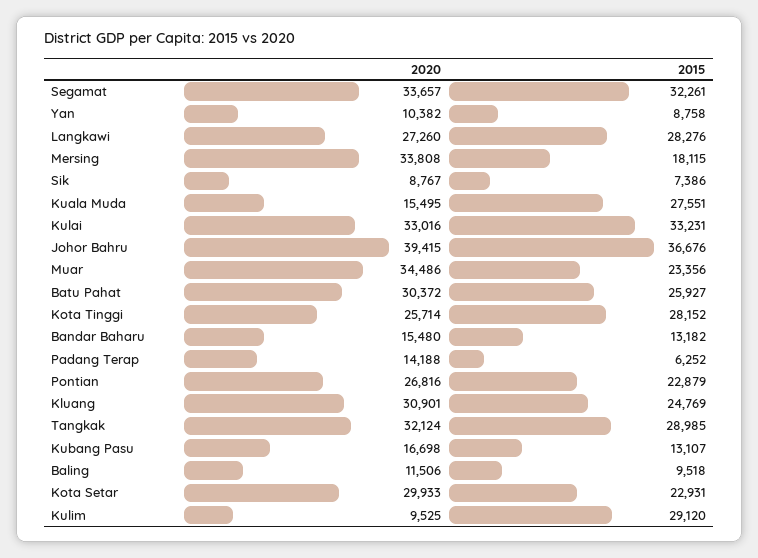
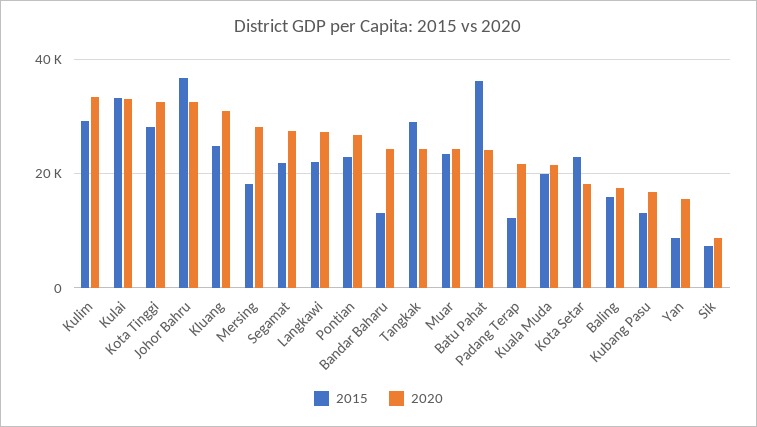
2020, Segamat: 33657 -> 28000
2015, Segamat: 32261 -> 22000
2020, Yan: 10382 -> 16000
2015, Langkawi: 28276 -> 22000
2020, Mersing: 33808 -> 28000
2020, Kuala Muda: 15495 -> 22000
2015, Kuala Muda: 27551 -> 20000
2020, Johor Bahru: 39415 -> 32000
2020, Muar: 34486 -> 24000
2020, Batu Pahat: 30372 -> 24000
2015, Batu Pahat: 25927 -> 36000
2020, Kota Tinggi: 25714 -> 32000
2020, Bandar Baharu: 15480 -> 24000
2020, Padang Terap: 14188 -> 22000
2015, Padang Terap: 6252 -> 12000
2020, Tangkak: 32124 -> 24000
2020, Baling: 11506 -> 18000
2015, Baling: 9518 -> 16000
2020, Kota Setar: 29933 -> 18000
2020, Kulim: 9525 -> 34000

